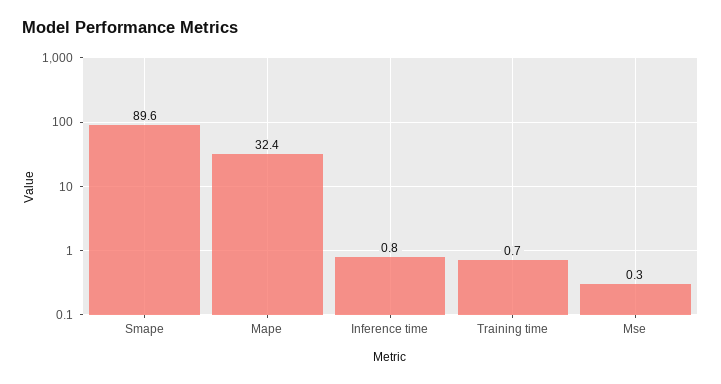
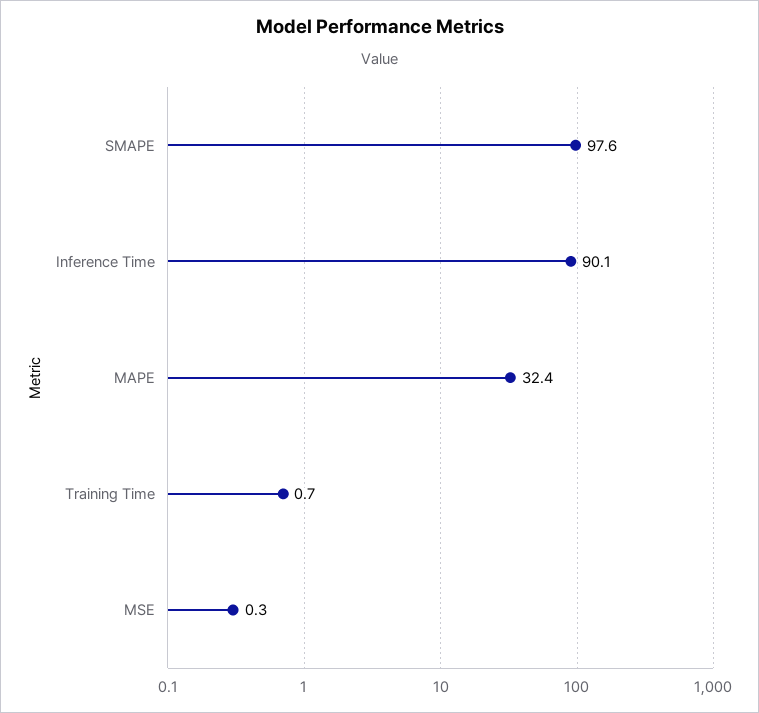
Smape: 89.6 -> 97.6
Inference time: 0.8 -> 90.1

